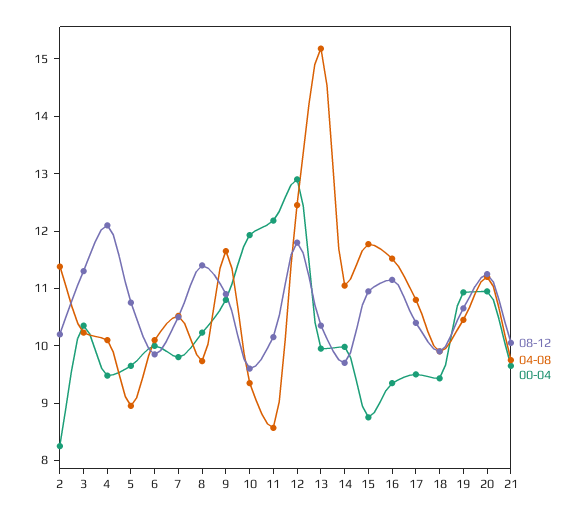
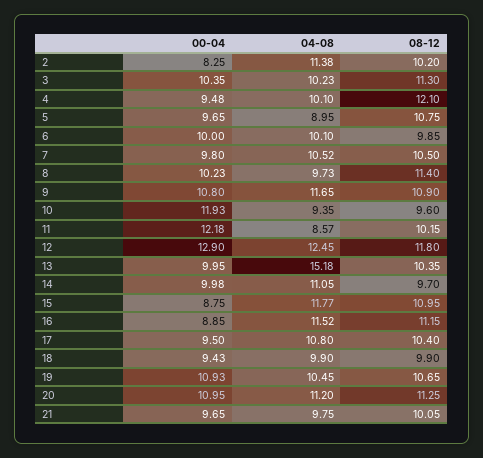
00-04, 16: 9.4 -> 8.85

